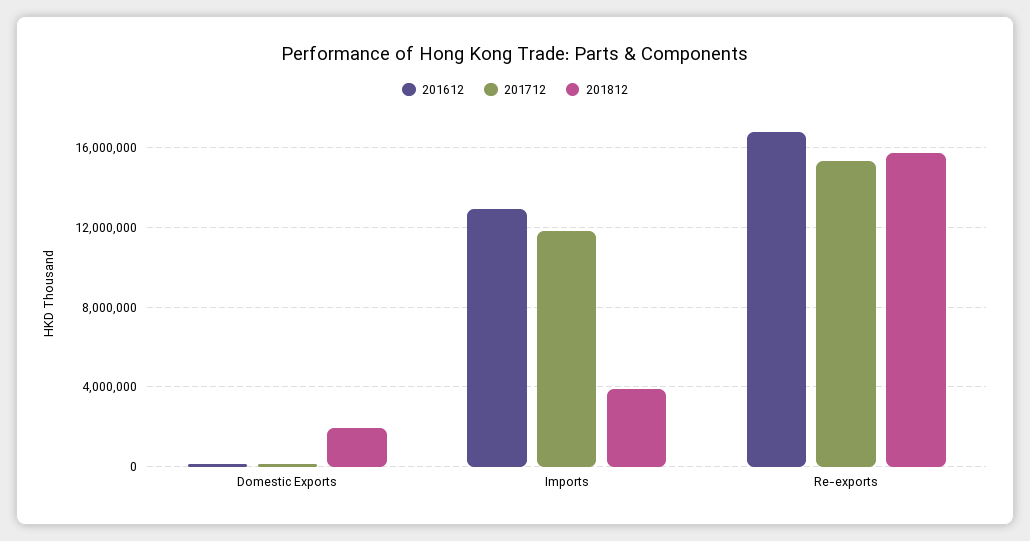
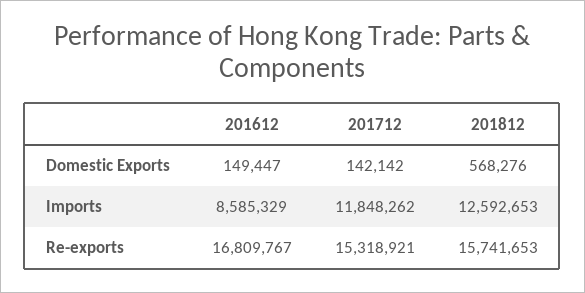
201812, Domestic Exports: 2000000 -> 568276
201612, Imports: 13000000 -> 8585329
201812, Imports: 4000000 -> 12592653

